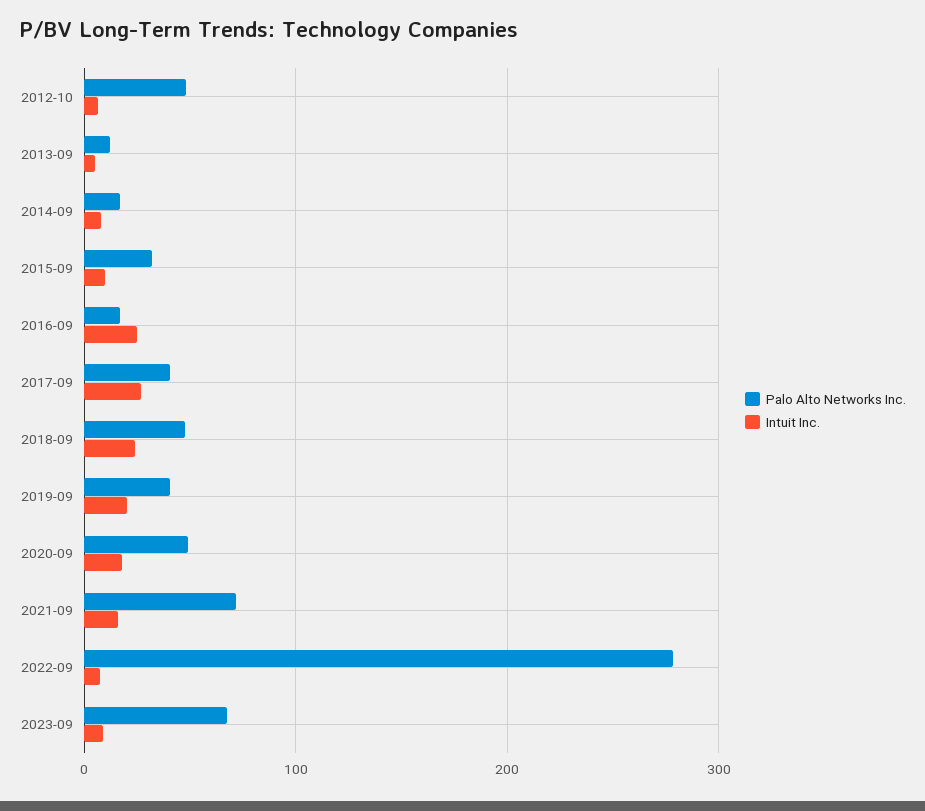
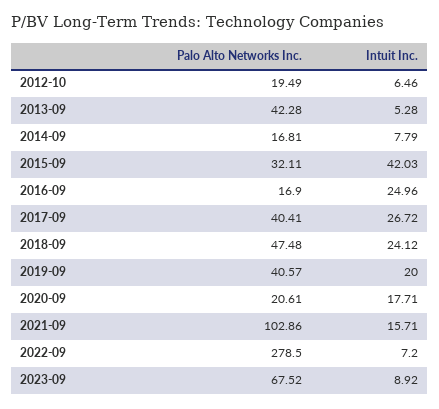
Palo Alto Networks Inc., 2012-10: 50 -> 19.49
Palo Alto Networks Inc., 2013-09: 10 -> 42.28
Intuit Inc., 2015-09: 10 -> 42.03
Palo Alto Networks Inc., 2020-09: 50 -> 20.61
Palo Alto Networks Inc., 2021-09: 70 -> 102.86

